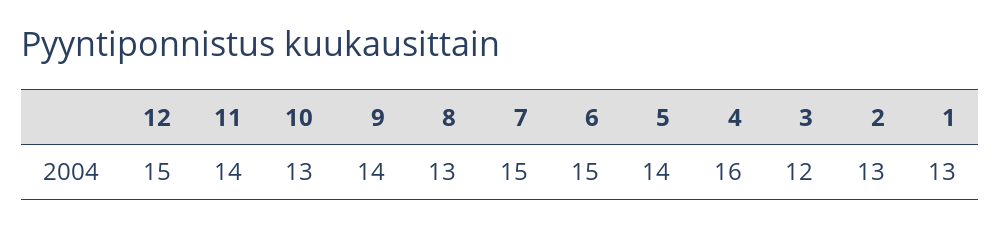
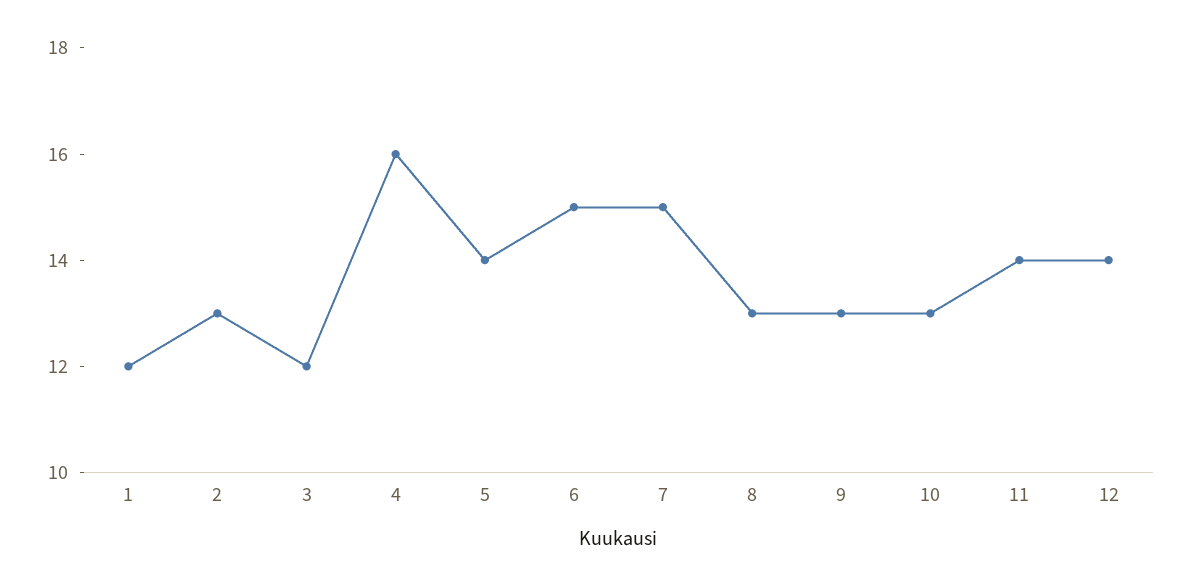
12: 15 -> 14
9: 14 -> 13
1: 13 -> 12

